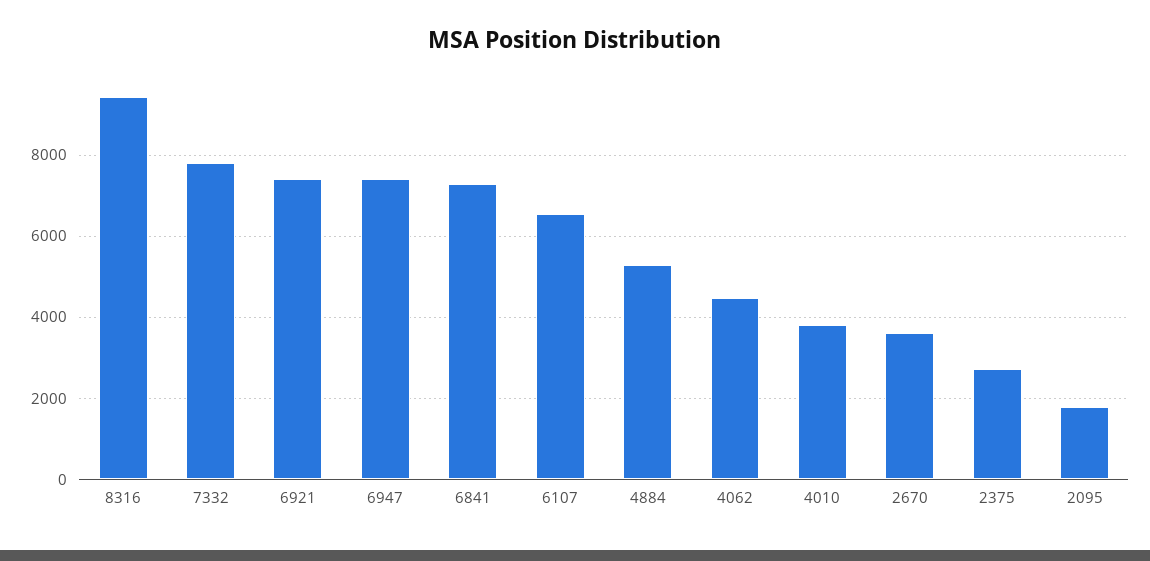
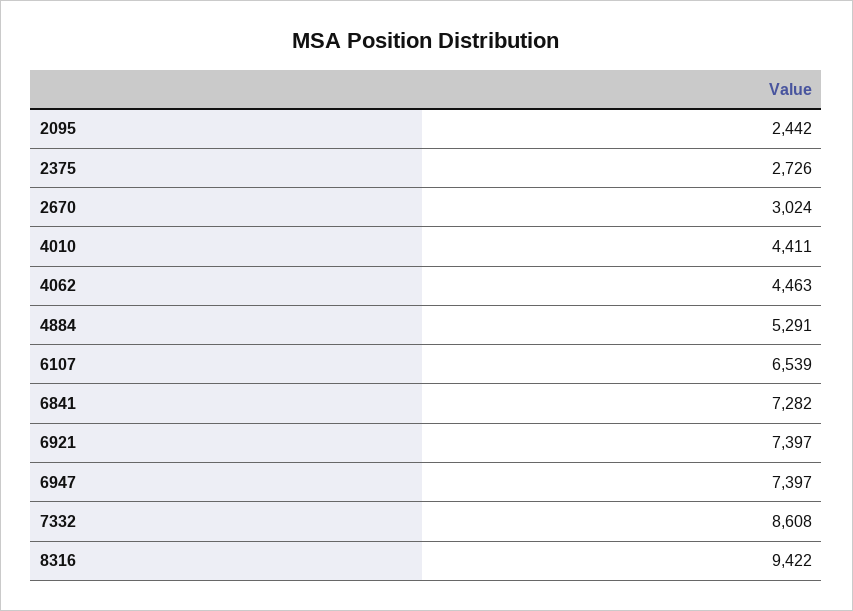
7332: 7800 -> 8608
4010: 3800 -> 4411
2670: 3600 -> 3024
2095: 1800 -> 2442

